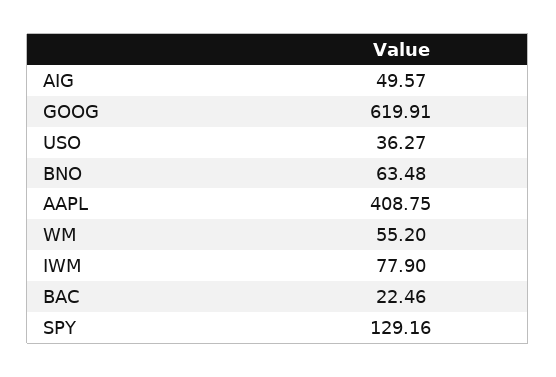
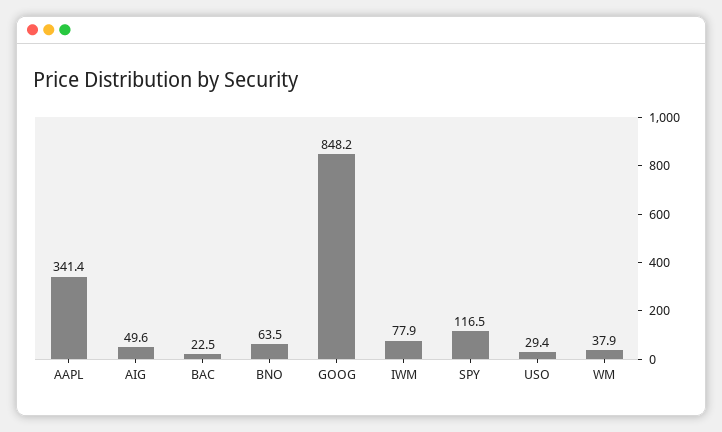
GOOG: 619.91 -> 848.2
USO: 36.27 -> 29.4
AAPL: 408.75 -> 341.4
WM: 55.2 -> 37.9
SPY: 129.16 -> 116.5

